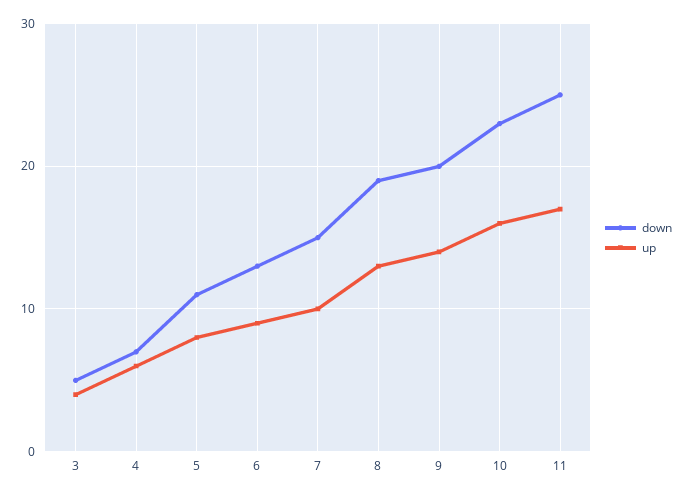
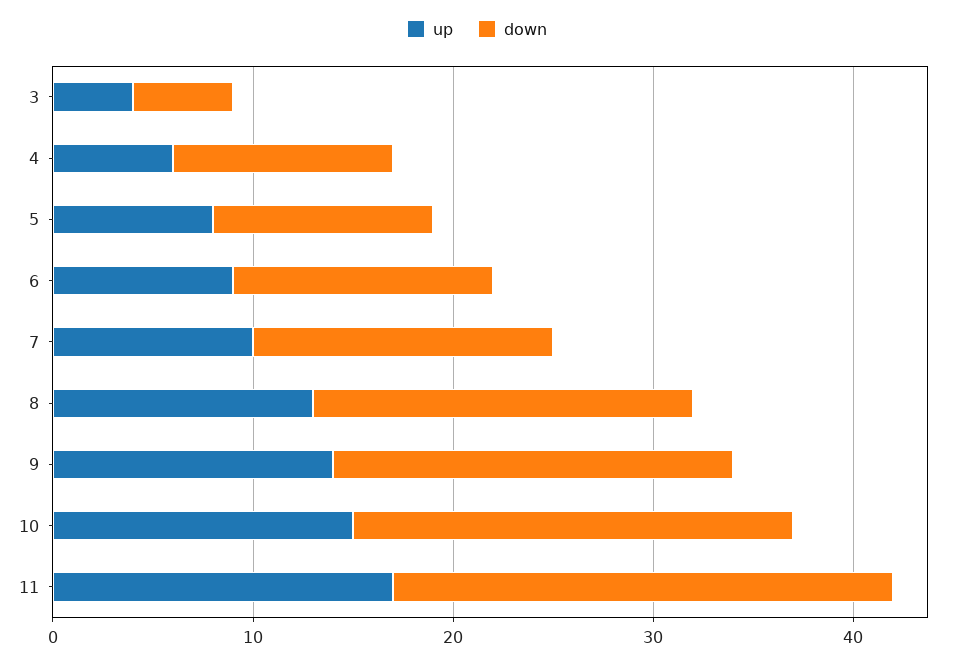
down, 4: 7 -> 11
down, 10: 23 -> 22
up, 10: 16 -> 15

